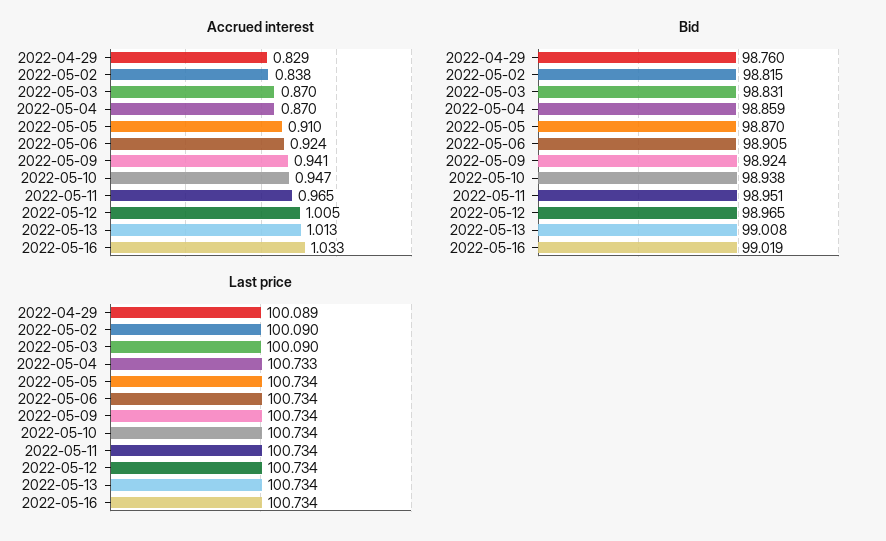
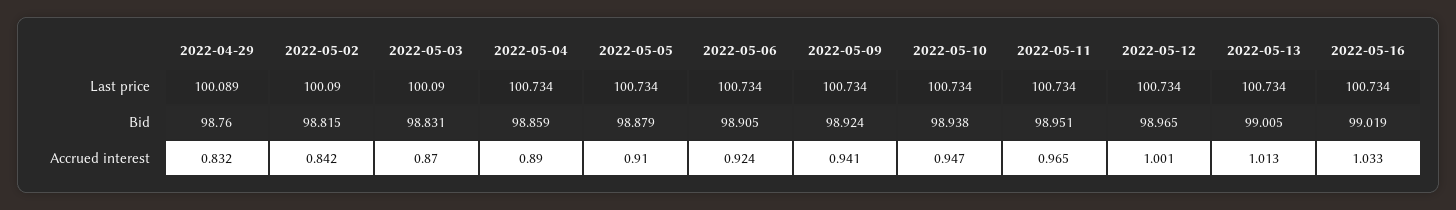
Accrued interest, 2022-04-29: 0.829 -> 0.832
Accrued interest, 2022-05-02: 0.838 -> 0.842
Accrued interest, 2022-05-04: 0.87 -> 0.89
Accrued interest, 2022-05-12: 1.005 -> 1.001
Bid, 2022-05-05: 98.87 -> 98.879
Bid, 2022-05-13: 99.008 -> 99.005
Last price, 2022-05-04: 100.733 -> 100.734

